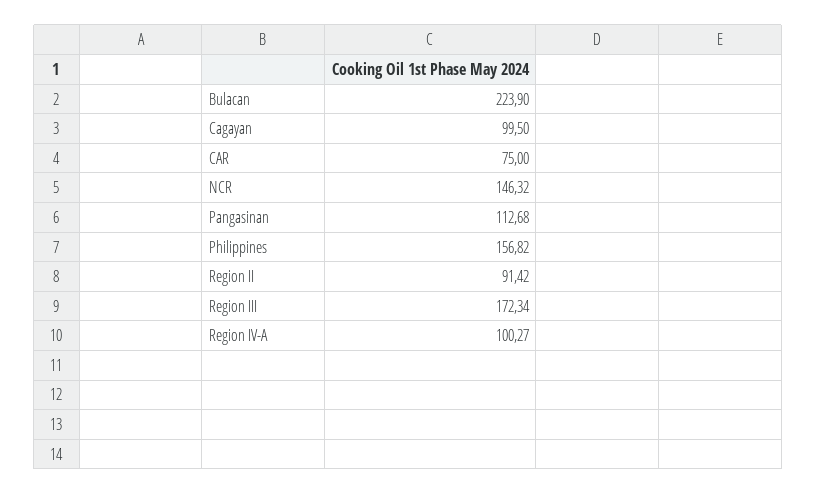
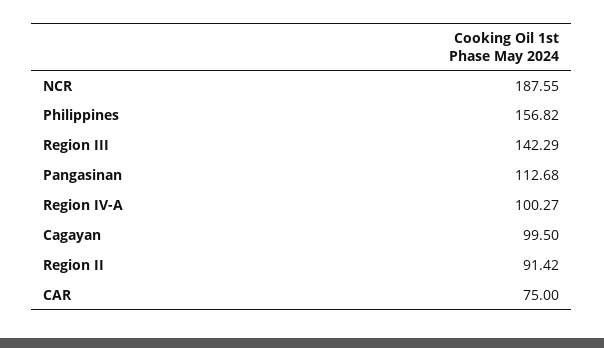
Bulacan: 223.9 -> none
NCR: 146.32 -> 187.55
Region III: 172.34 -> 142.29

